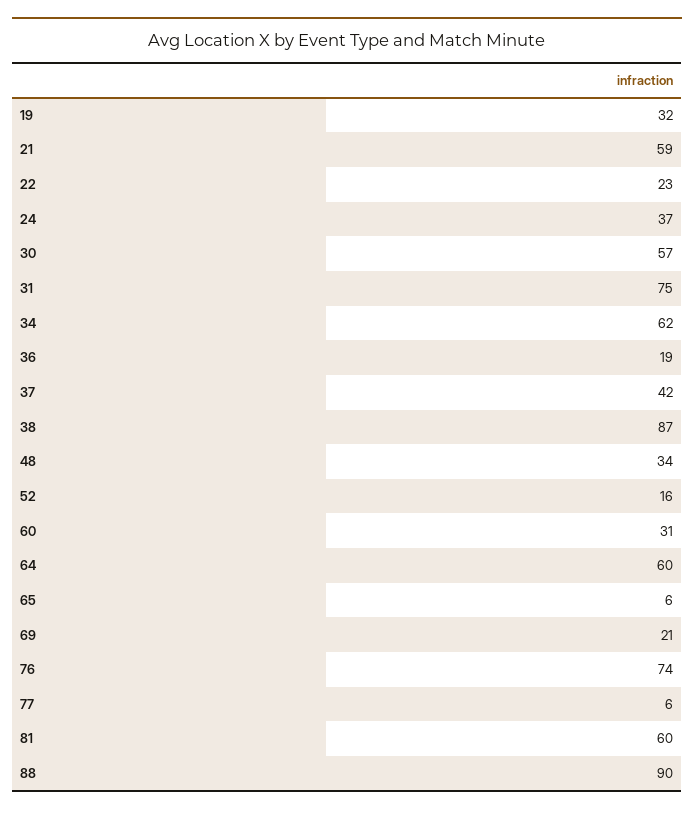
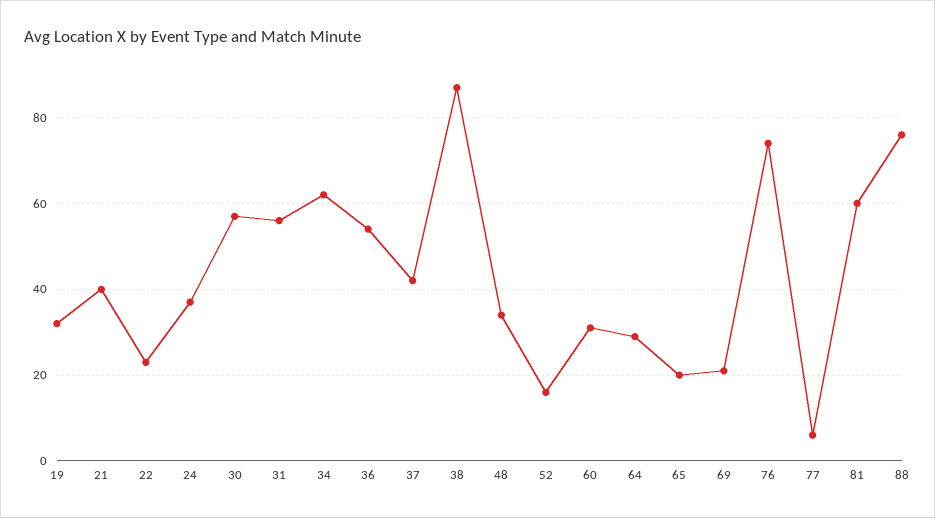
21: 59 -> 40
31: 75 -> 55
36: 19 -> 55
64: 60 -> 30
65: 6 -> 20
88: 90 -> 75

